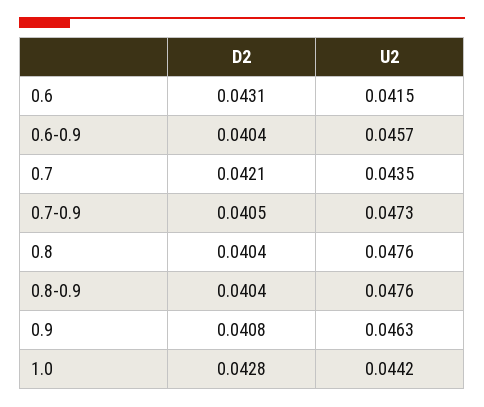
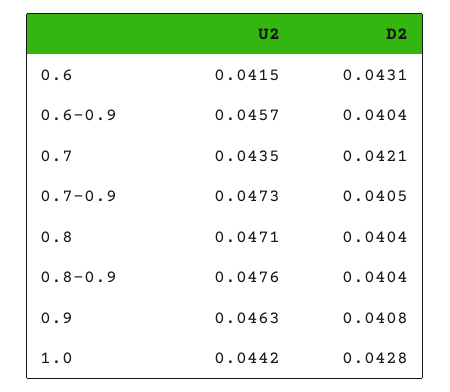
U2, 0.8: 0.0476 -> 0.0471

